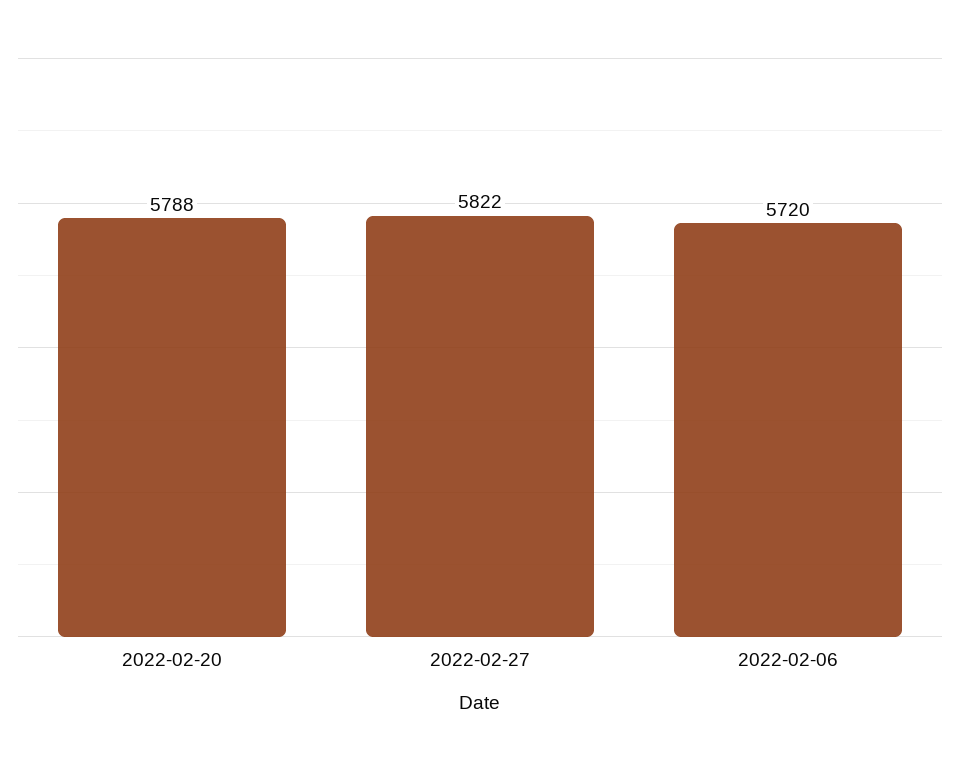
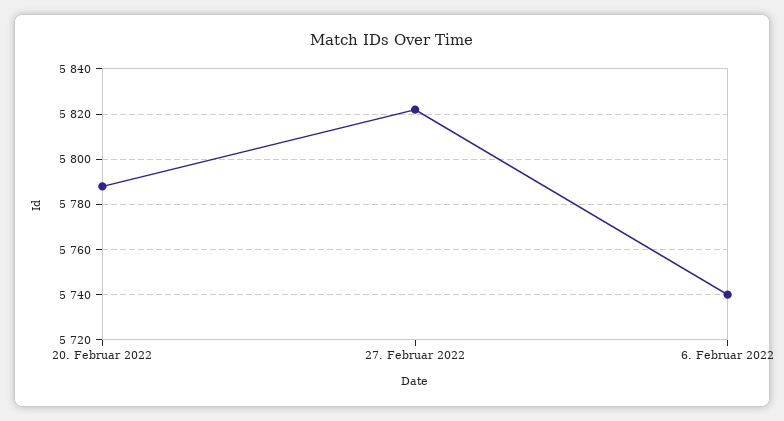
2022-02-06: 5720 -> 5740

